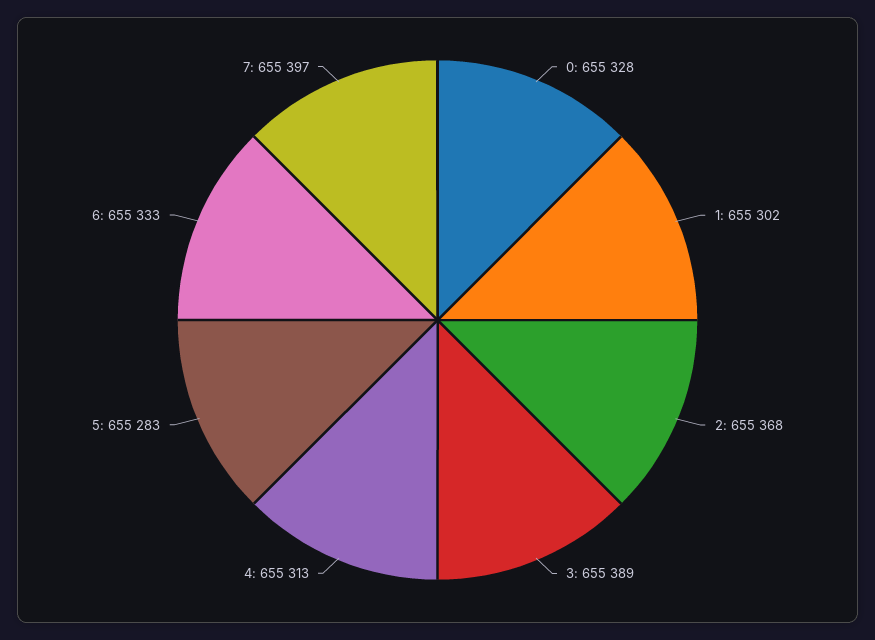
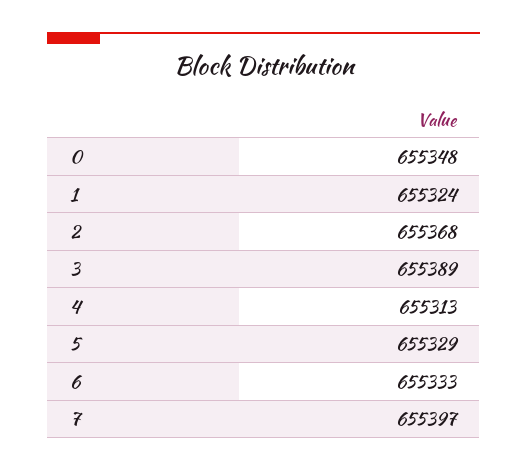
0: 655328 -> 655348
1: 655302 -> 655324
5: 655283 -> 655329

